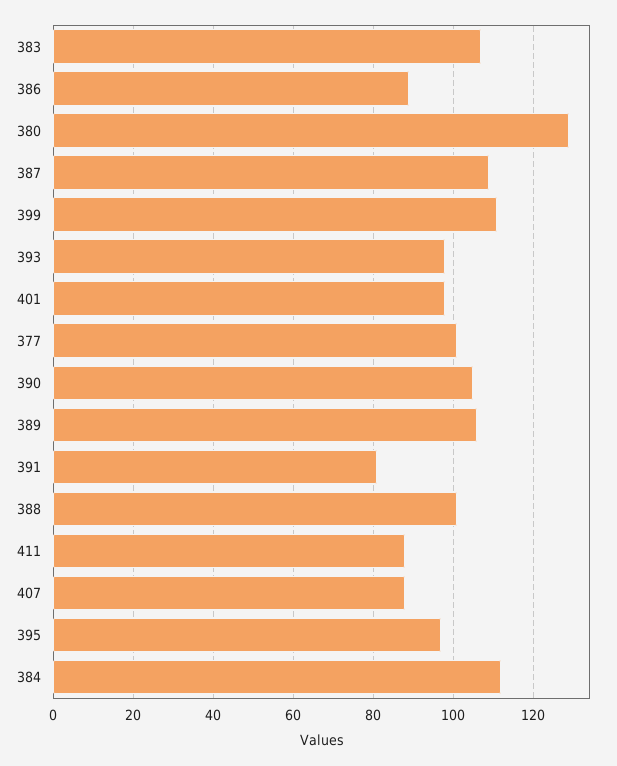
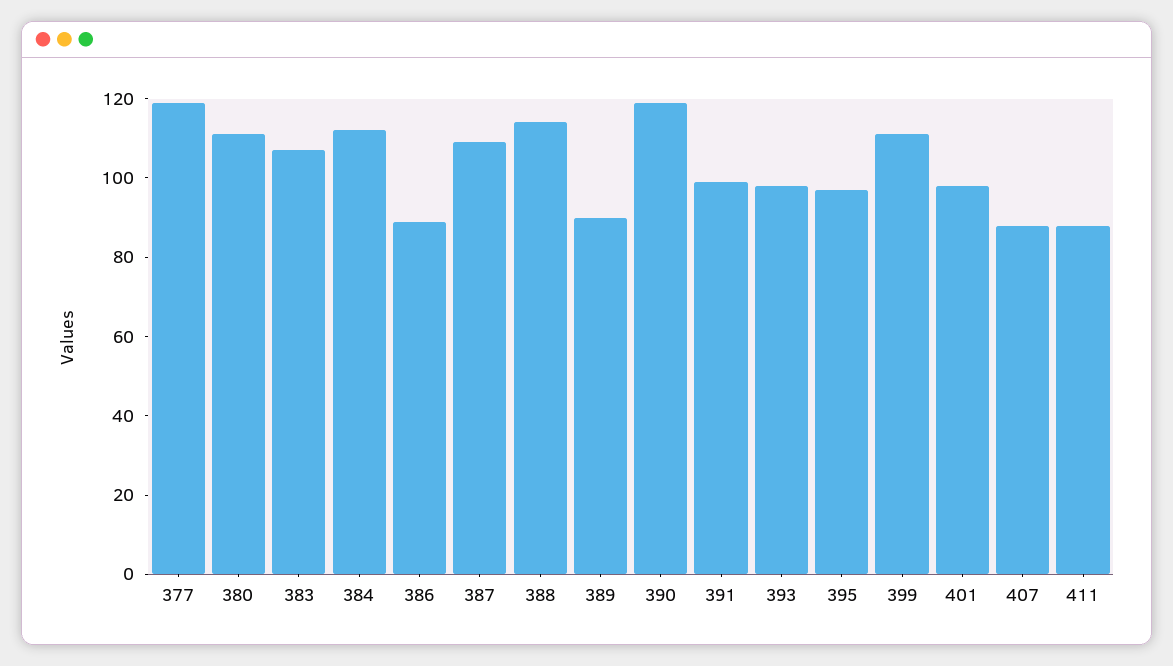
380: 130 -> 110
377: 100 -> 120
390: 105 -> 120
389: 105 -> 90
391: 80 -> 100
388: 100 -> 115

